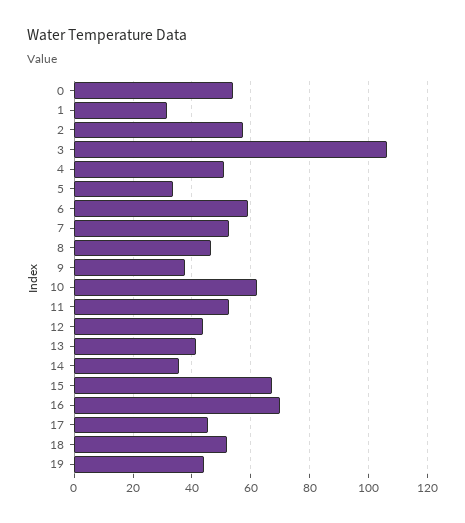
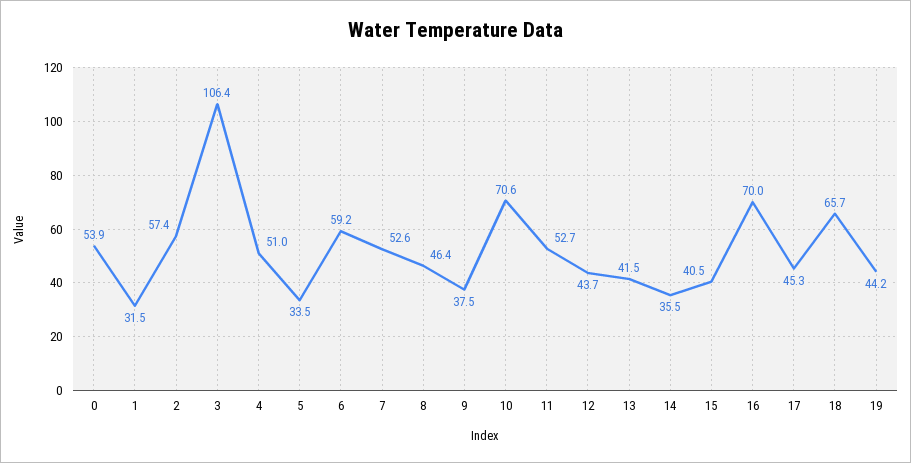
10: 62.5 -> 70.6
15: 67.5 -> 40.5
18: 52.5 -> 65.7

